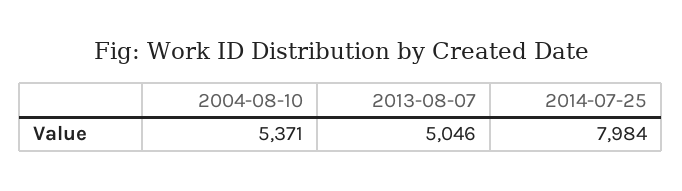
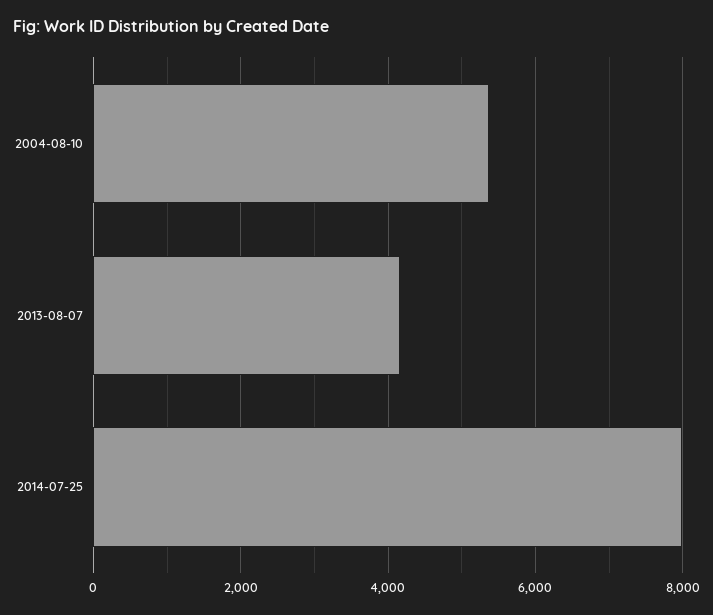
2013-08-07: 5046 -> 4200

